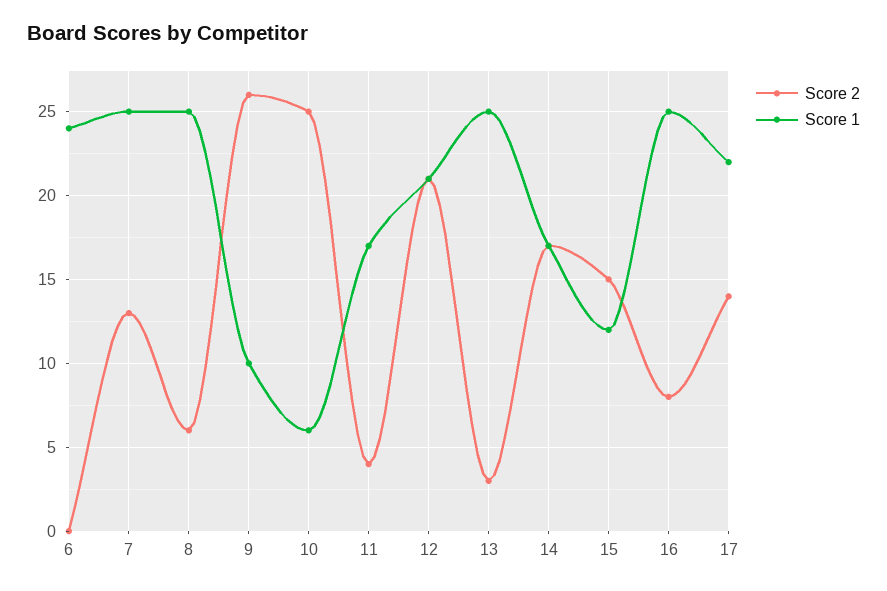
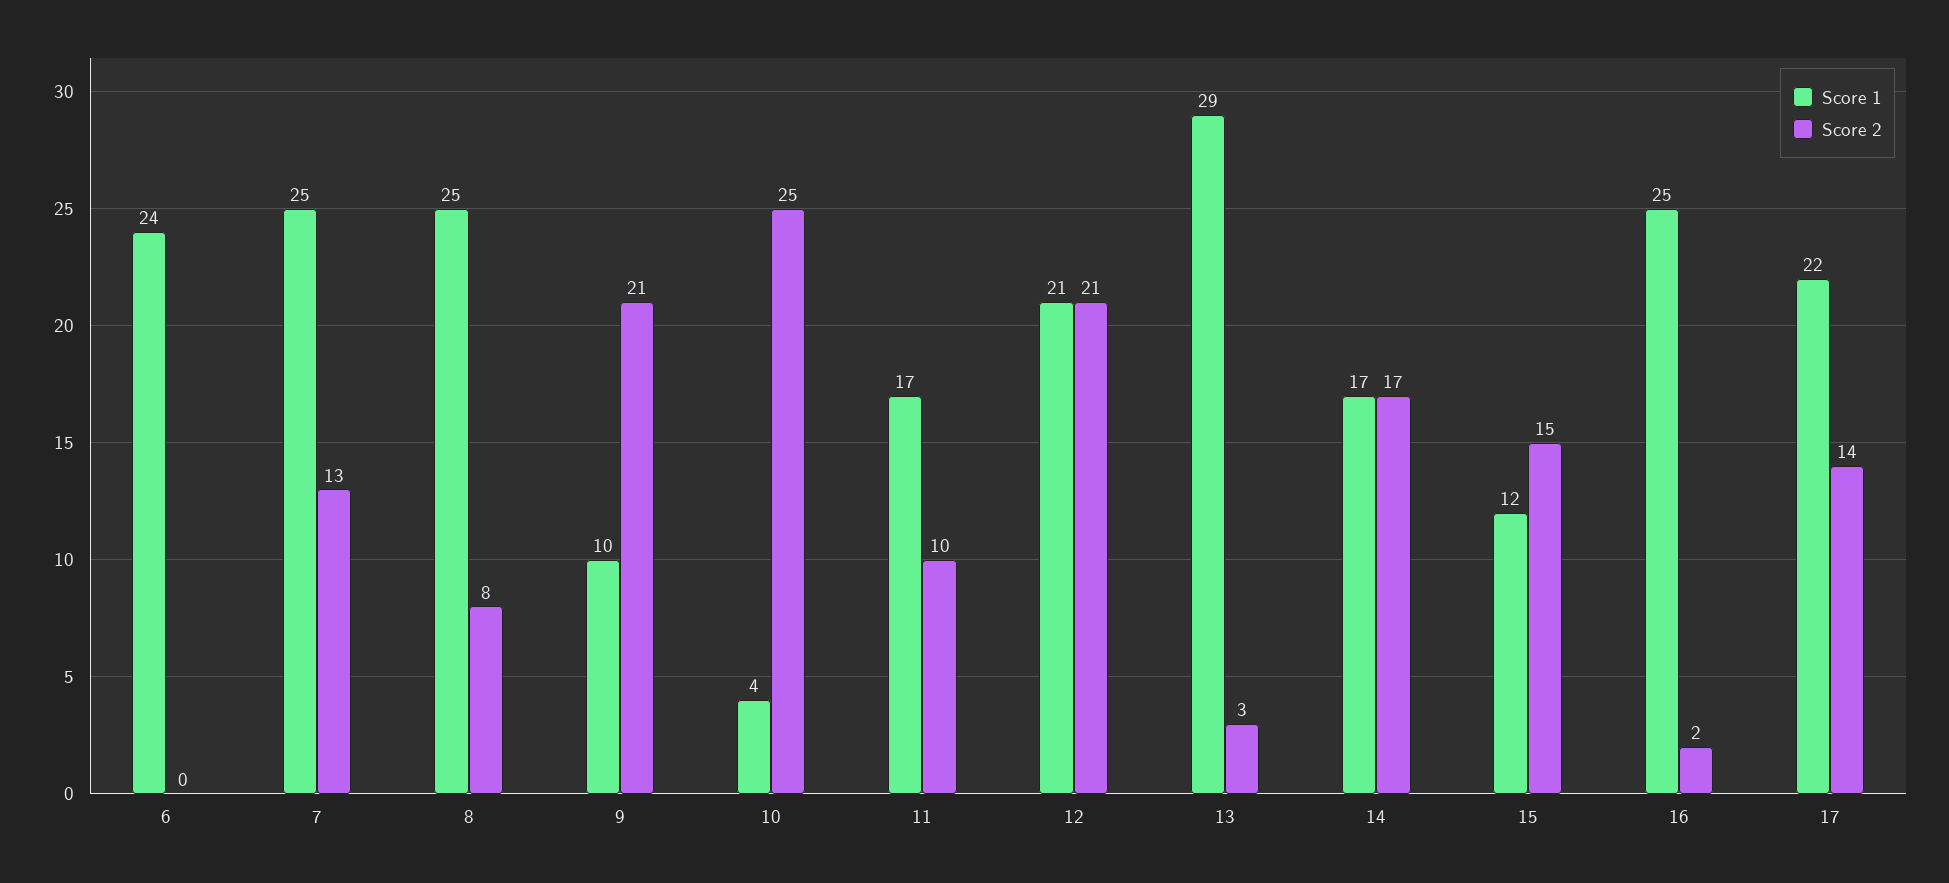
Score 2, 8: 6 -> 8
Score 2, 9: 26 -> 21
Score 1, 10: 6 -> 4
Score 2, 11: 4 -> 10
Score 1, 13: 25 -> 29
Score 2, 16: 8 -> 2

